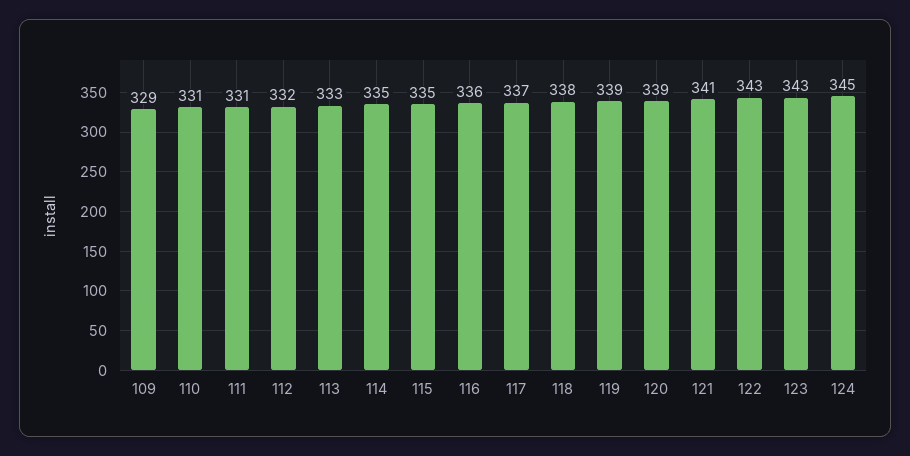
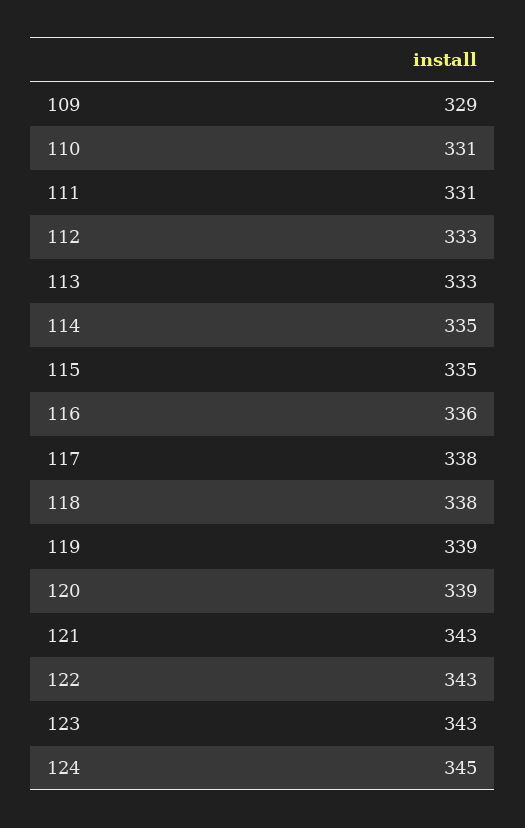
112: 332 -> 333
117: 337 -> 338
121: 341 -> 343

